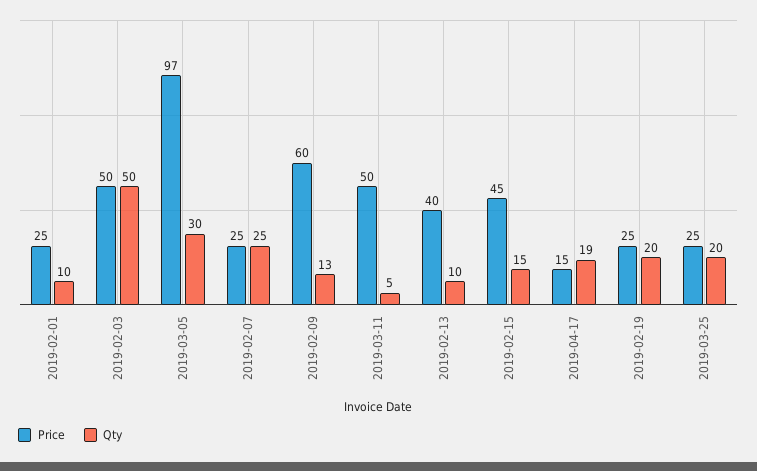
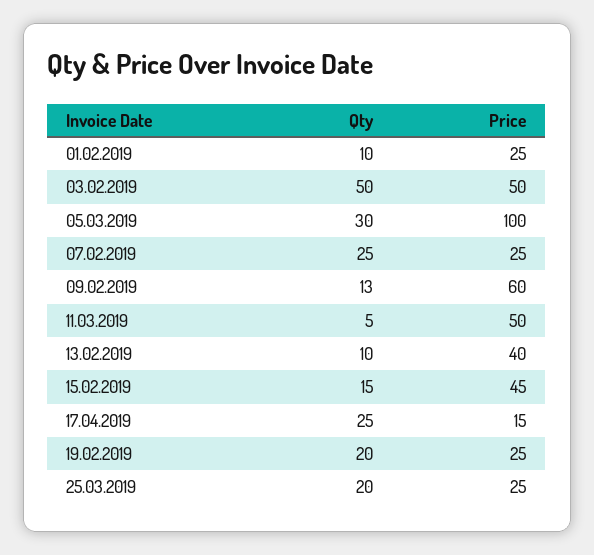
Price, 2019-03-05: 97 -> 100
Qty, 2019-04-17: 19 -> 25

